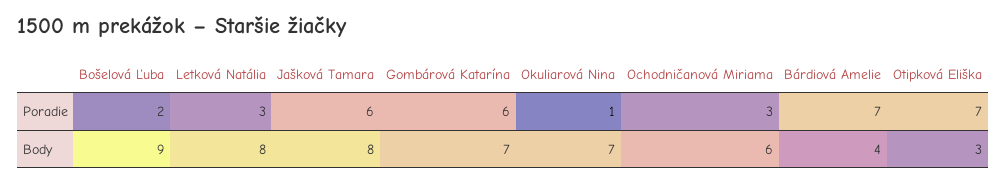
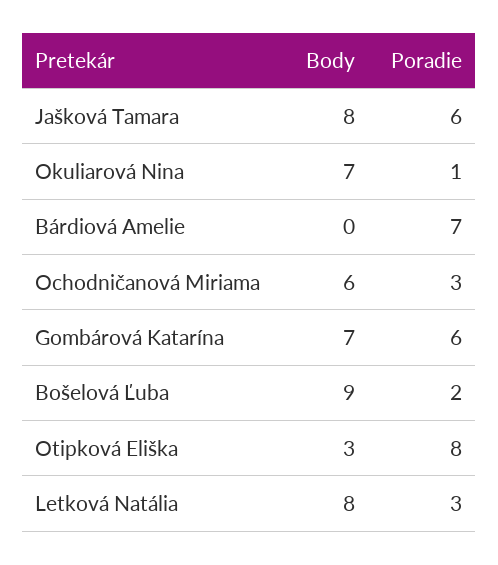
Otipková Eliška, Poradie: 7 -> 8
Bárdiová Amelie, Body: 4 -> 0

